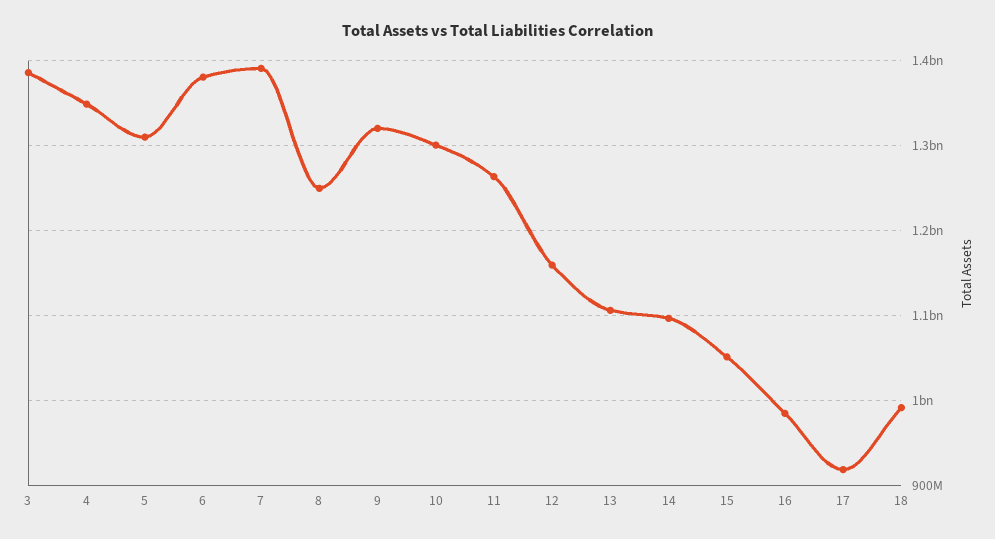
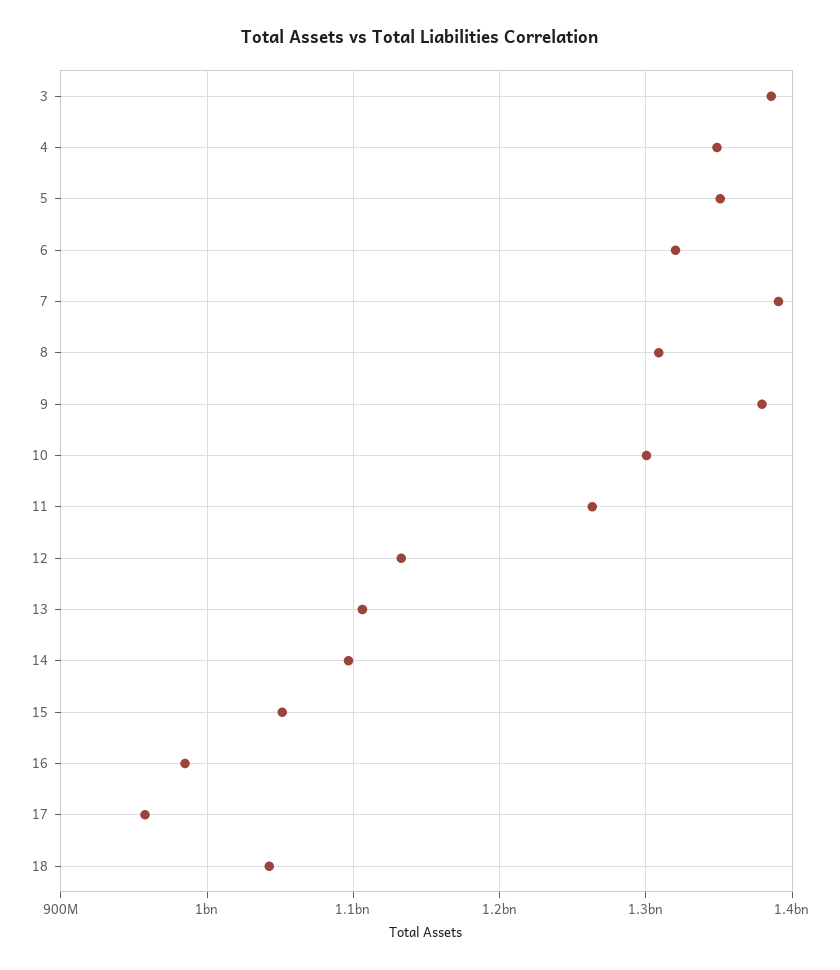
5: 1310000000 -> 1350000000
6: 1380000000 -> 1320000000
8: 1250000000 -> 1310000000
9: 1320000000 -> 1380000000
12: 1160000000 -> 1130000000
17: 920000000 -> 960000000
18: 990000000 -> 1040000000

